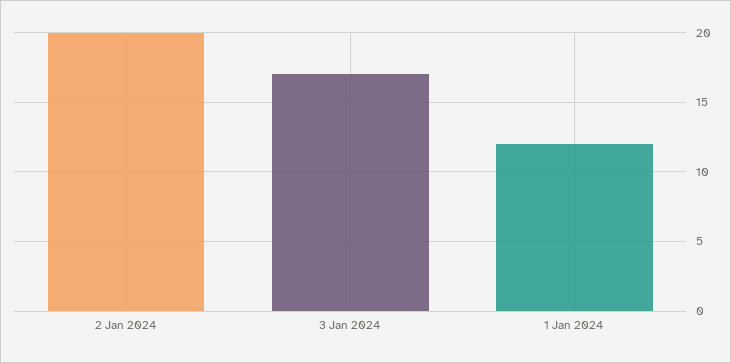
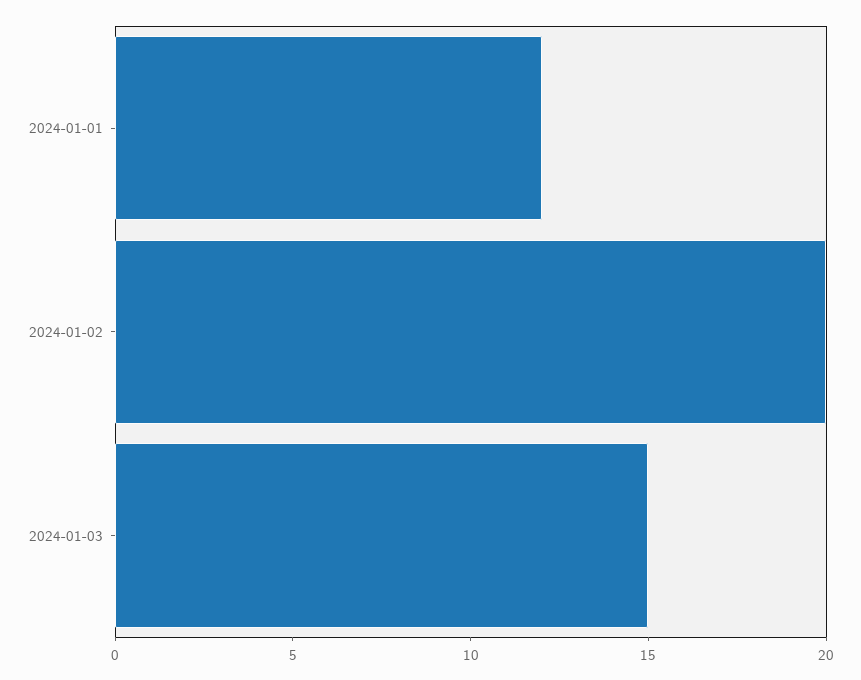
3 Jan 2024: 17 -> 15

